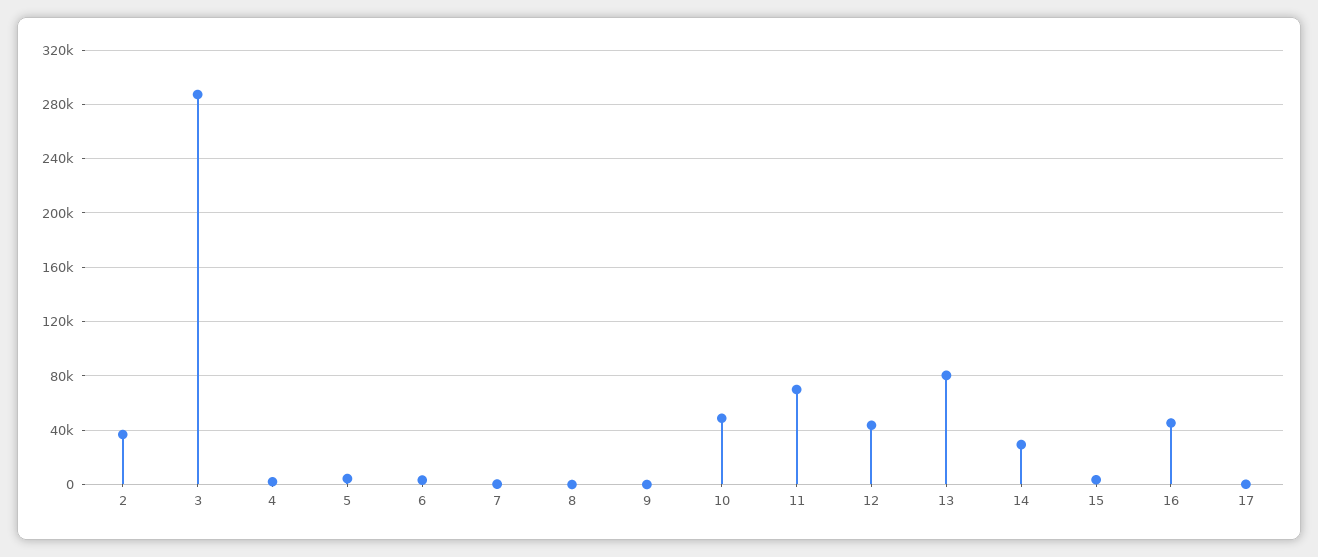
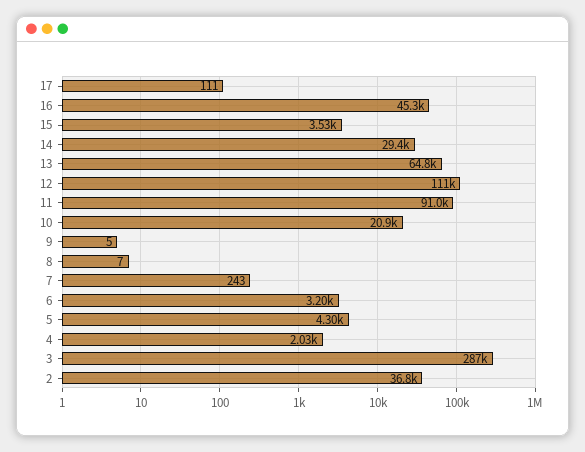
10: 50000 -> 20900
11: 70000 -> 91000
12: 45000 -> 111000
13: 80000 -> 64800

